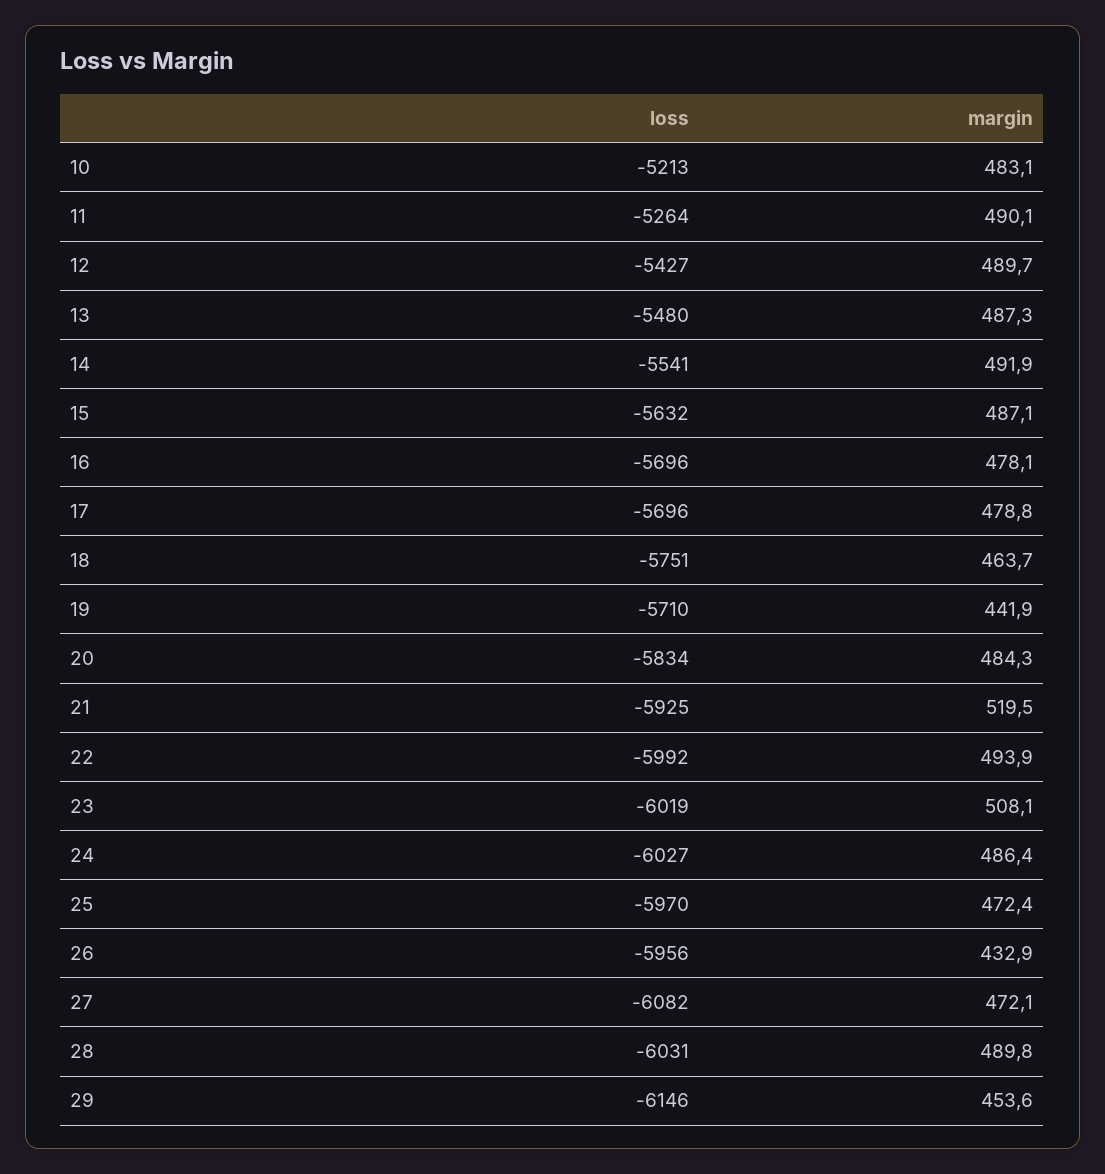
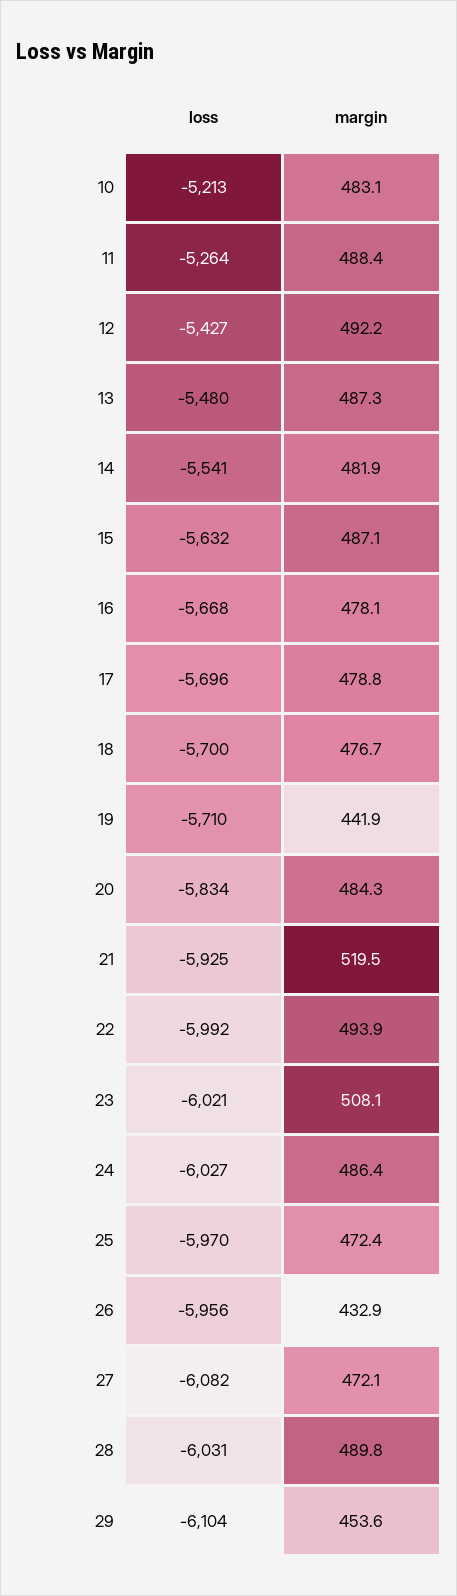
margin, 11: 490.1 -> 488.4
margin, 12: 489.7 -> 492.2
margin, 14: 491.9 -> 481.9
loss, 16: -5696 -> -5668
loss, 18: -5751 -> -5700
margin, 18: 463.7 -> 476.7
loss, 23: -6019 -> -6021
loss, 29: -6146 -> -6104

